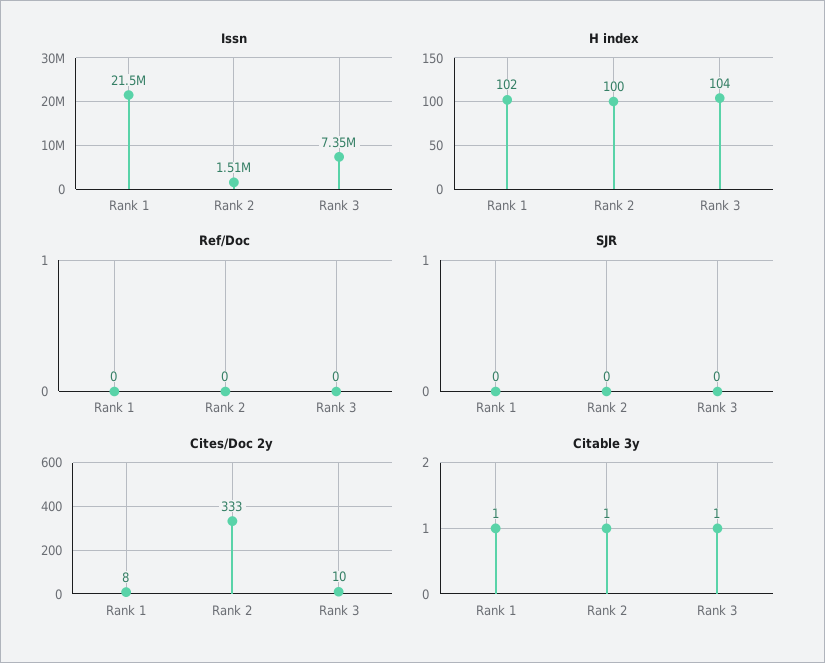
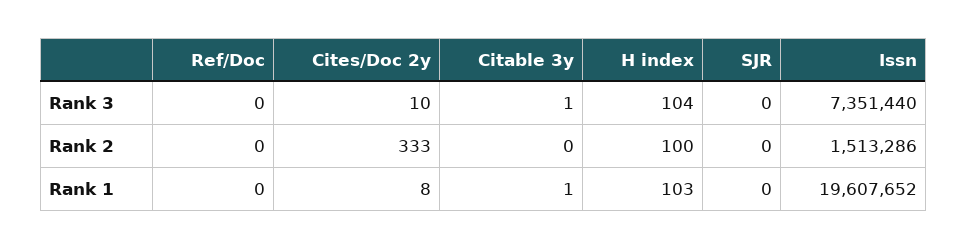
Issn, Rank 1: 21500000 -> 19607652
H index, Rank 1: 102 -> 103
Citable 3y, Rank 2: 1 -> 0

